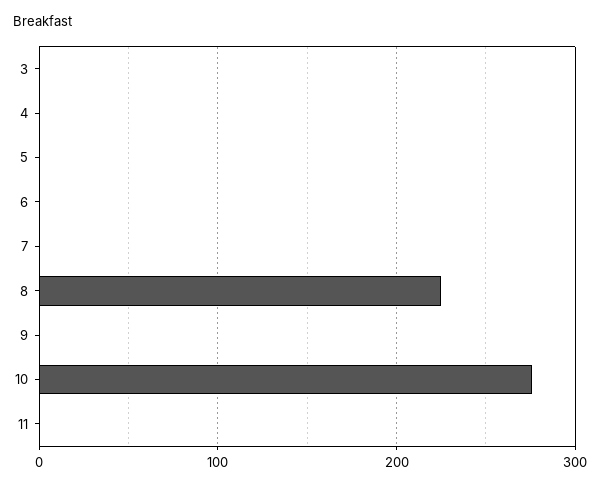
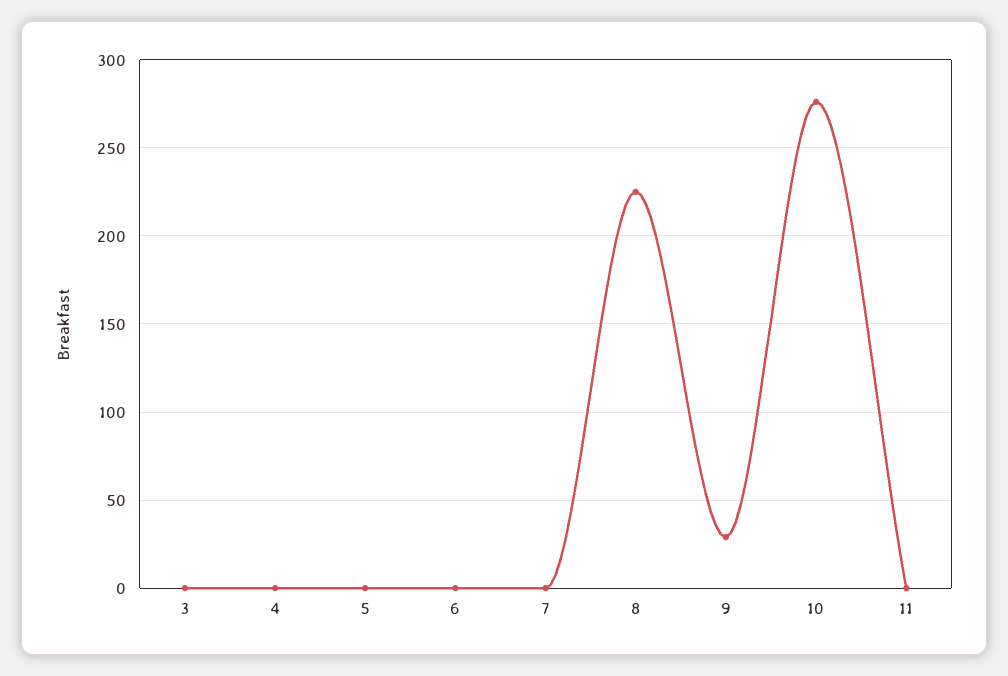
9: 0 -> 30

